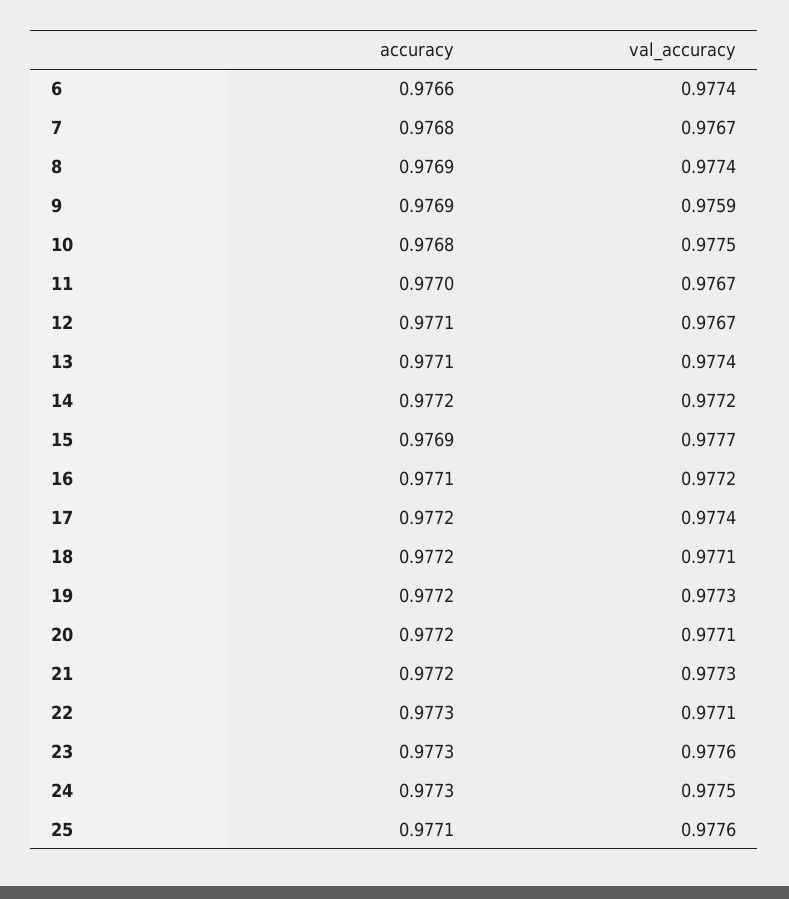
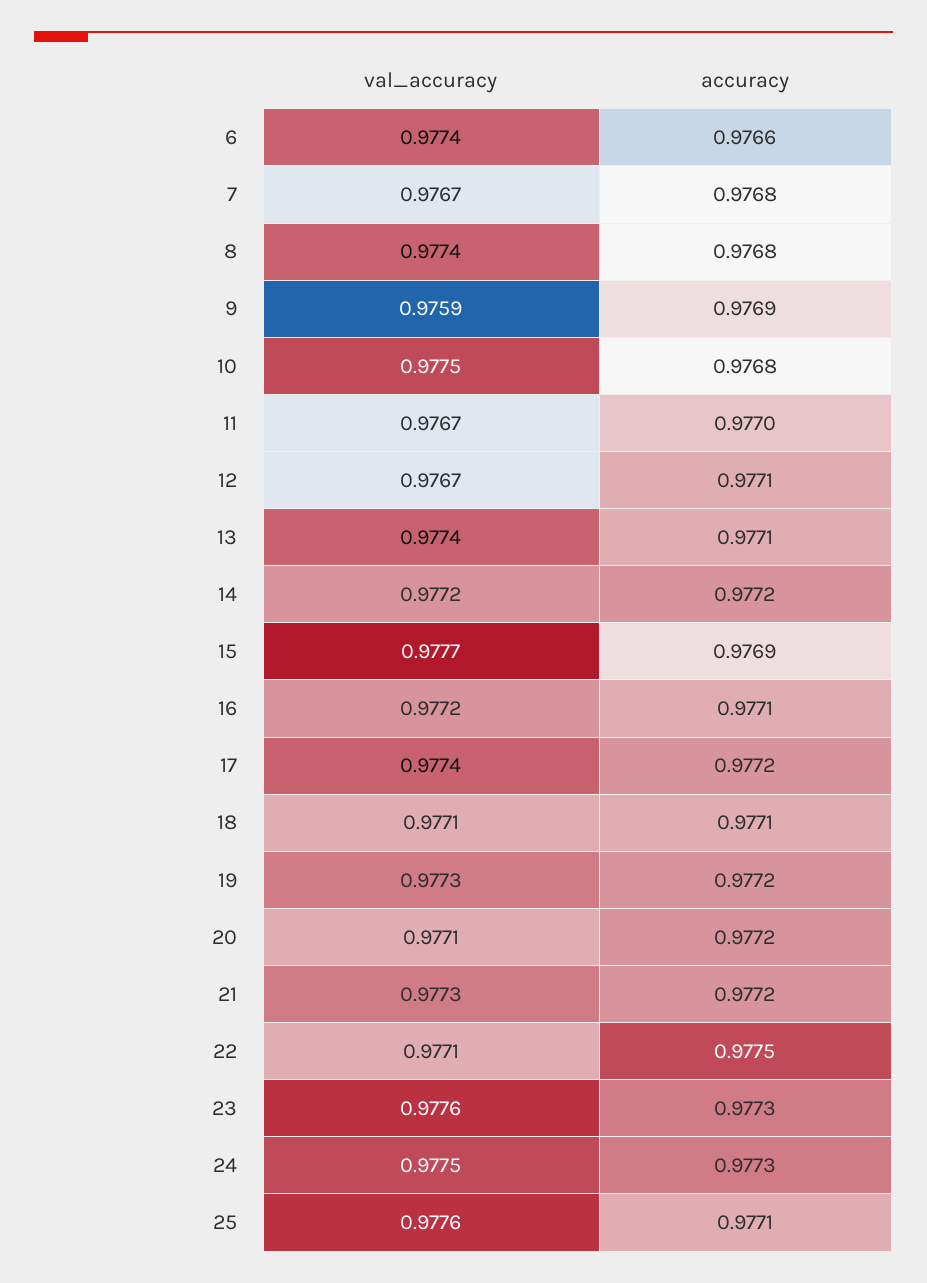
accuracy, 8: 0.9769 -> 0.9768
accuracy, 18: 0.9772 -> 0.9771
accuracy, 22: 0.9773 -> 0.9775

